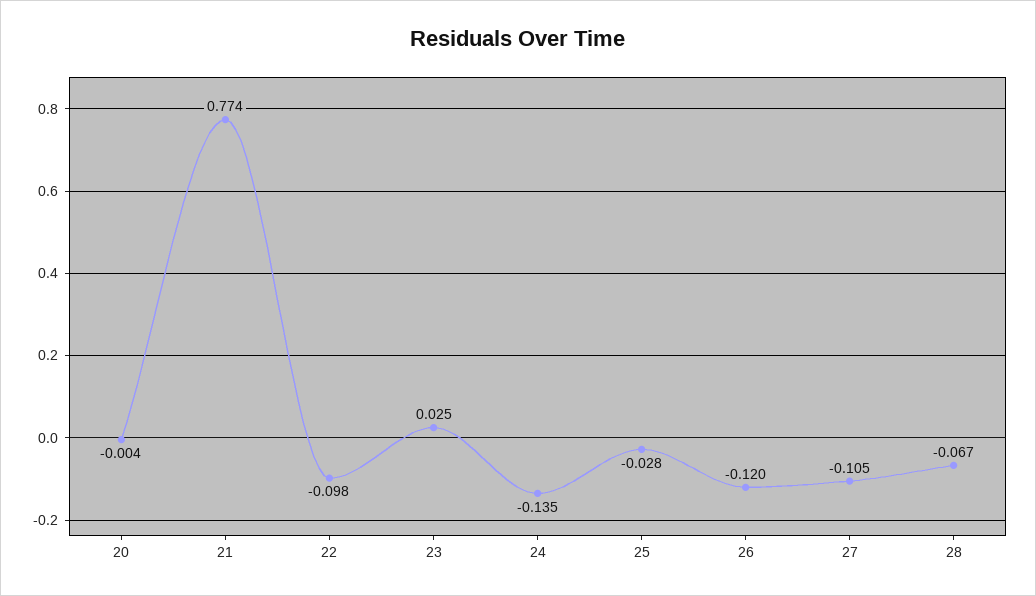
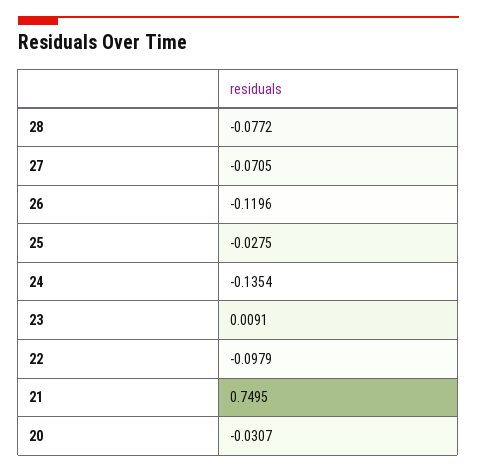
20: -0.004 -> -0.0307
21: 0.774 -> 0.7495
23: 0.025 -> 0.0091
27: -0.105 -> -0.0705
28: -0.067 -> -0.0772

